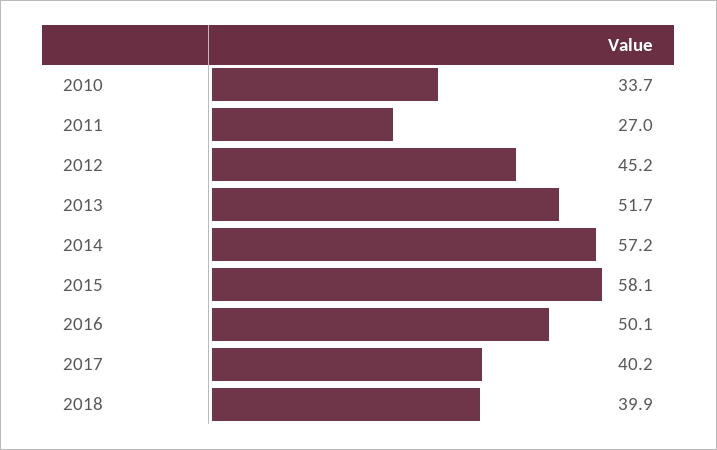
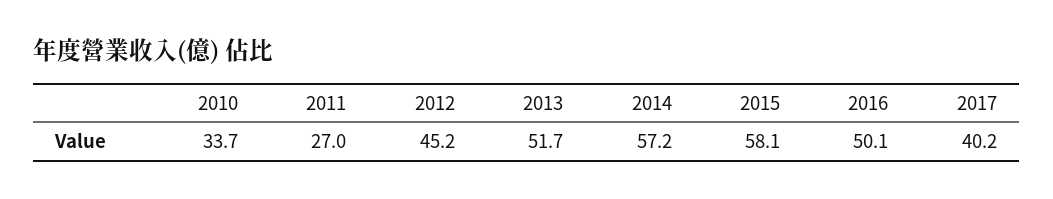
2018: 39.9 -> none

